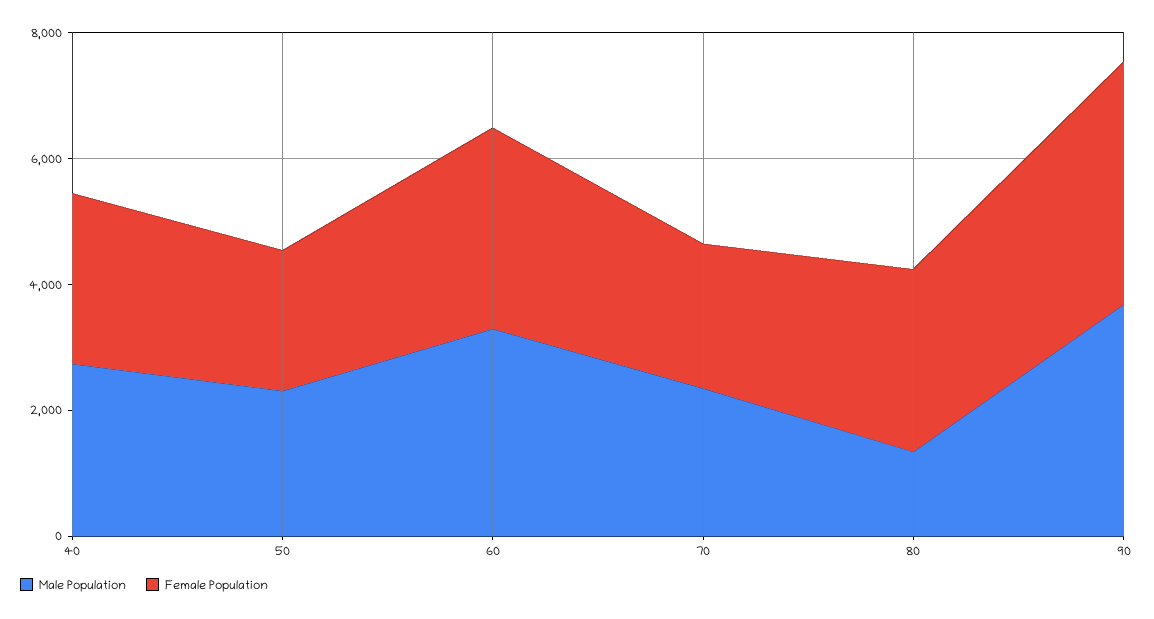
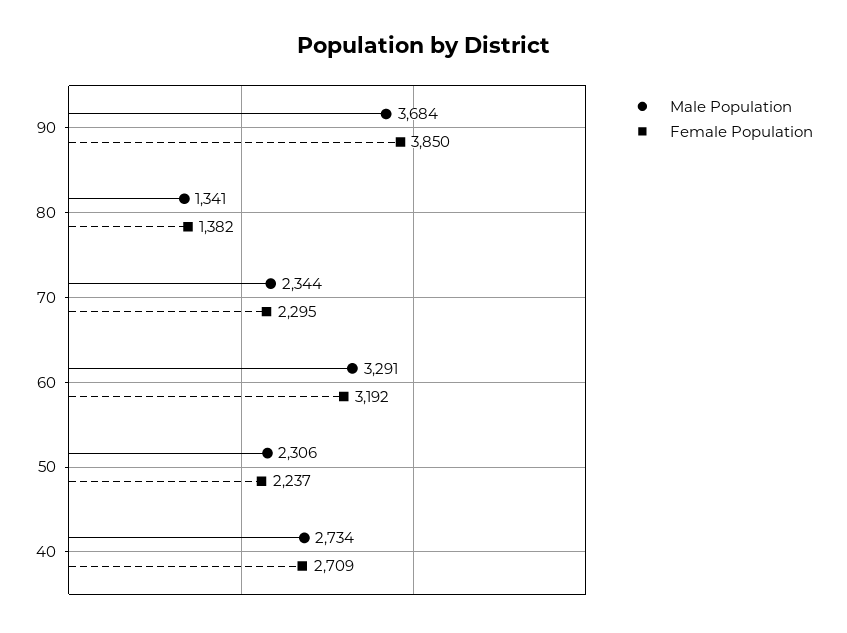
Female Population, 80: 3000 -> 1382

